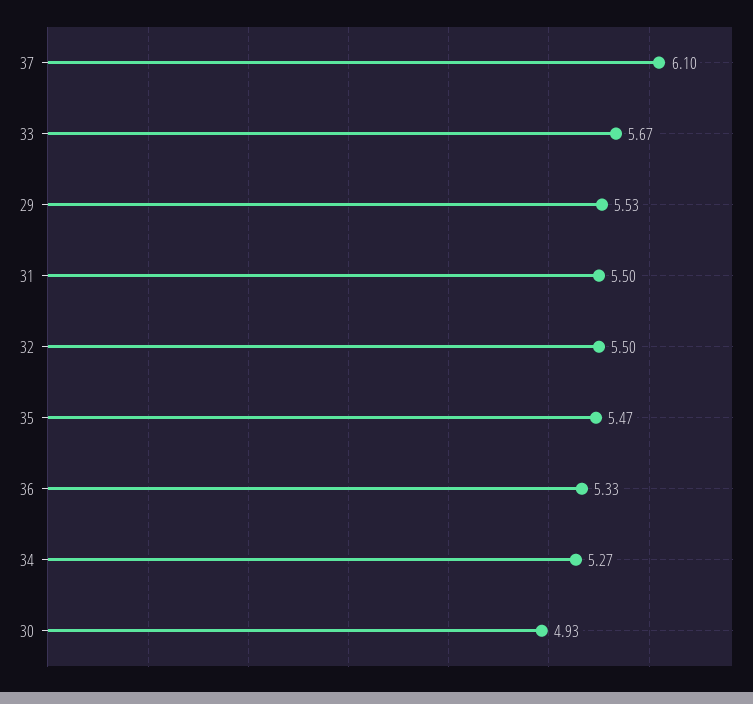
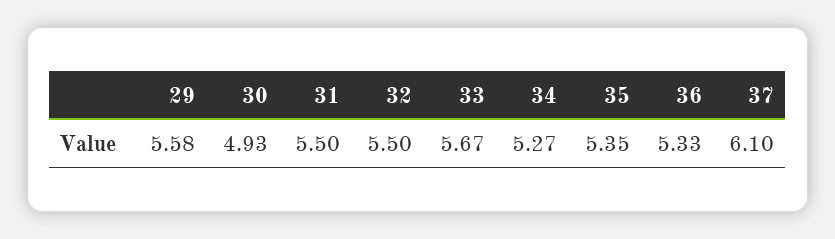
29: 5.53 -> 5.58
35: 5.47 -> 5.35

